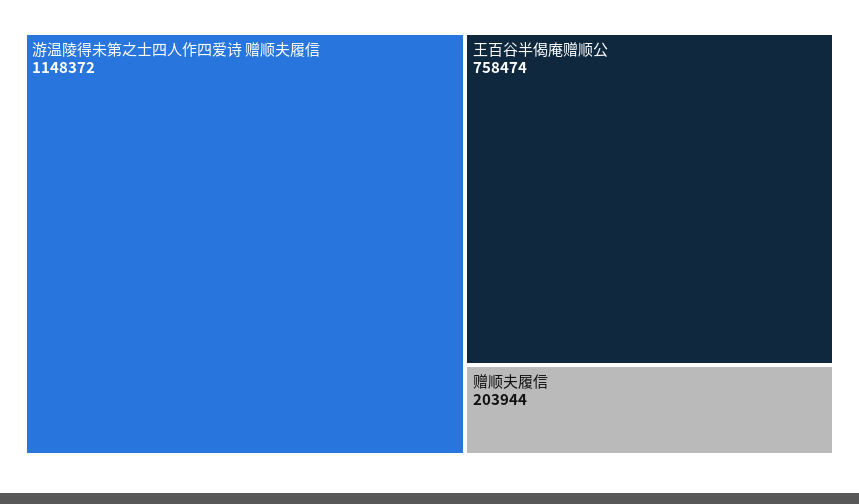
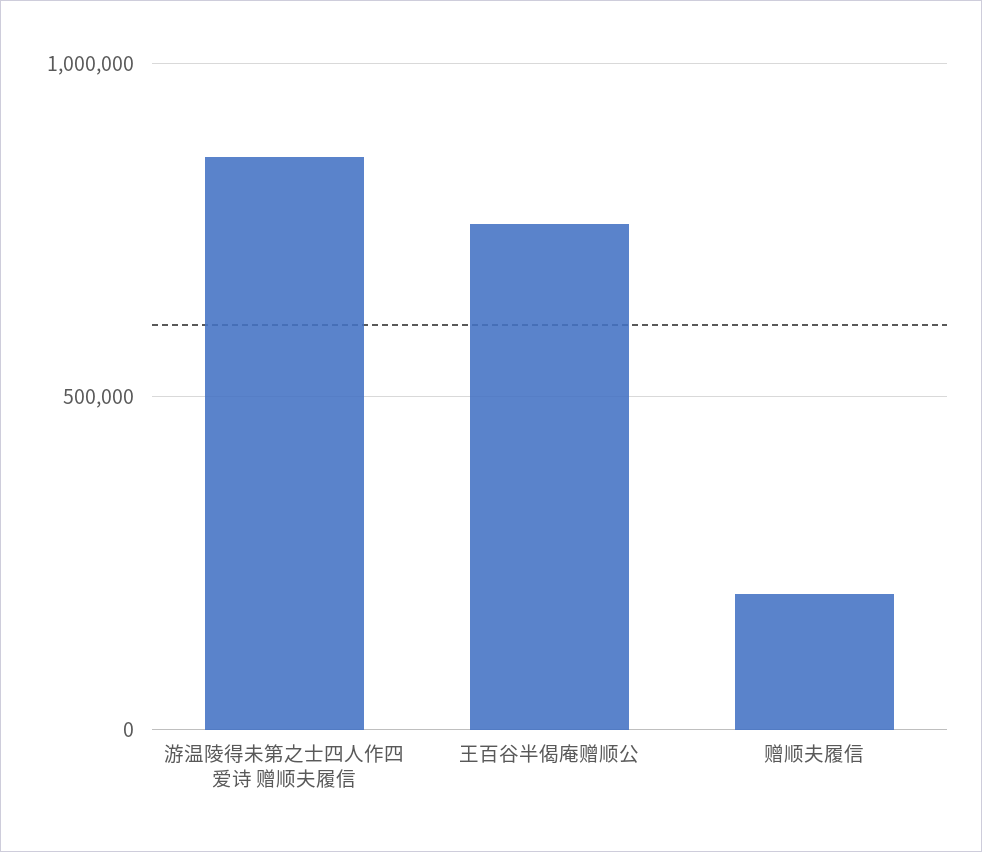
游温陵得未第之士四人作四爱诗 赠顺夫履信: 1148372 -> 850000

